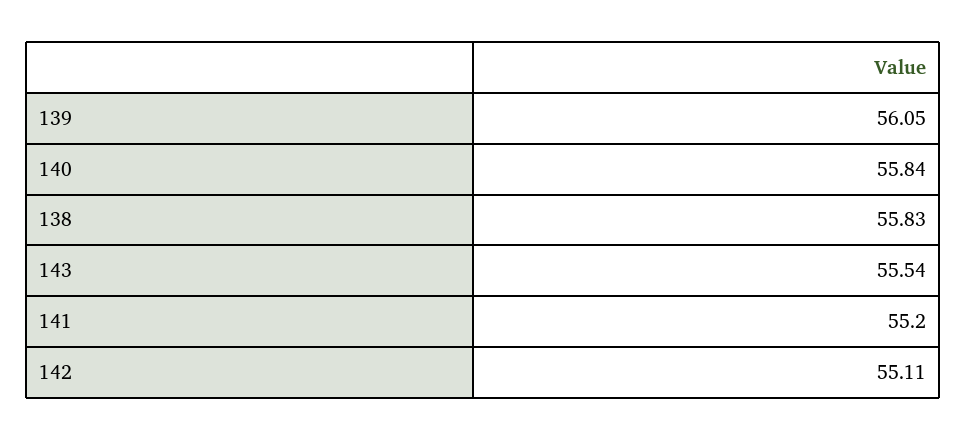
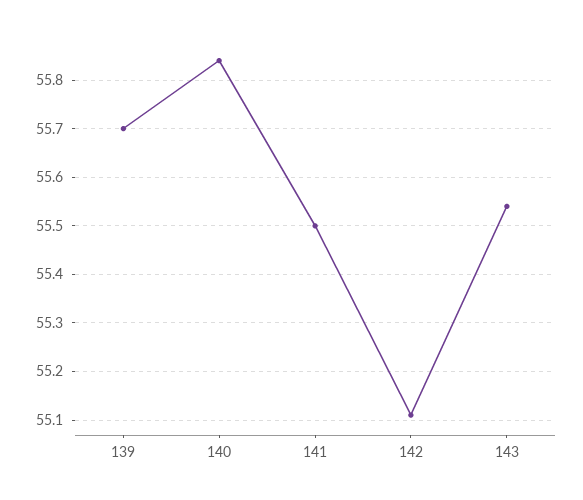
139: 56.05 -> 55.7
138: 55.83 -> none
141: 55.2 -> 55.5

